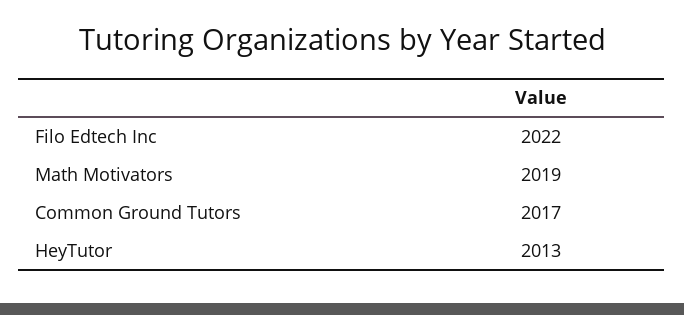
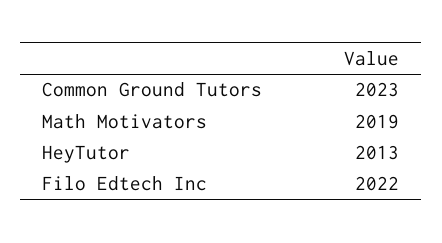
Common Ground Tutors: 2017 -> 2023

